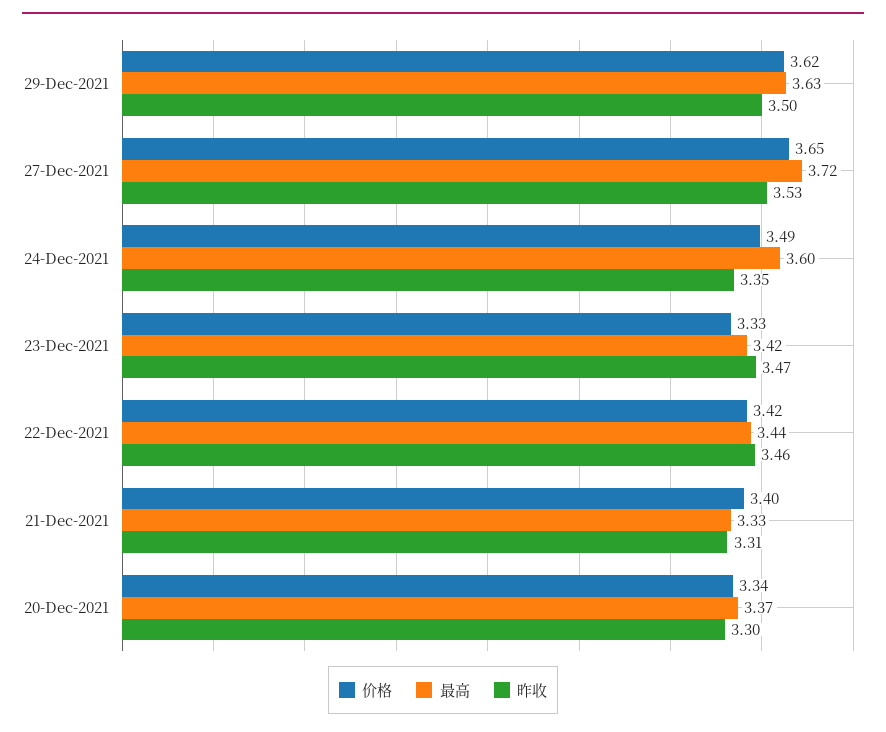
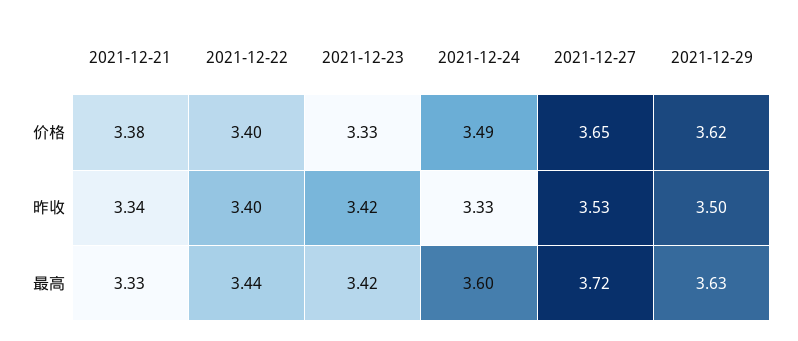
昨收, 24-Dec-2021: 3.35 -> 3.33
昨收, 23-Dec-2021: 3.47 -> 3.42
价格, 22-Dec-2021: 3.42 -> 3.4
昨收, 22-Dec-2021: 3.46 -> 3.4
价格, 21-Dec-2021: 3.4 -> 3.38
昨收, 21-Dec-2021: 3.31 -> 3.34
价格, 20-Dec-2021: 3.34 -> none
最高, 20-Dec-2021: 3.37 -> none
昨收, 20-Dec-2021: 3.3 -> none

